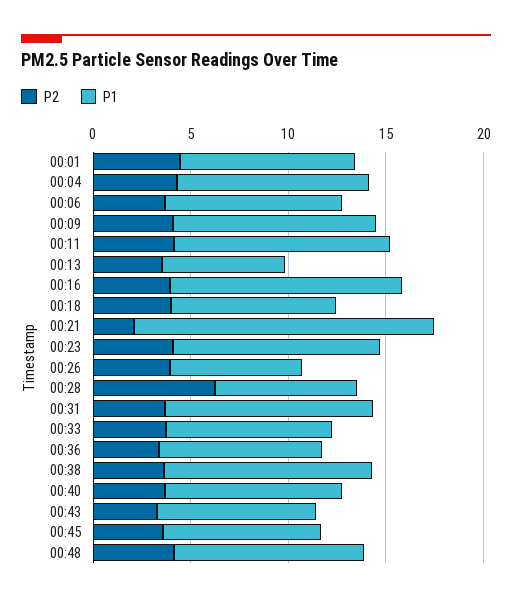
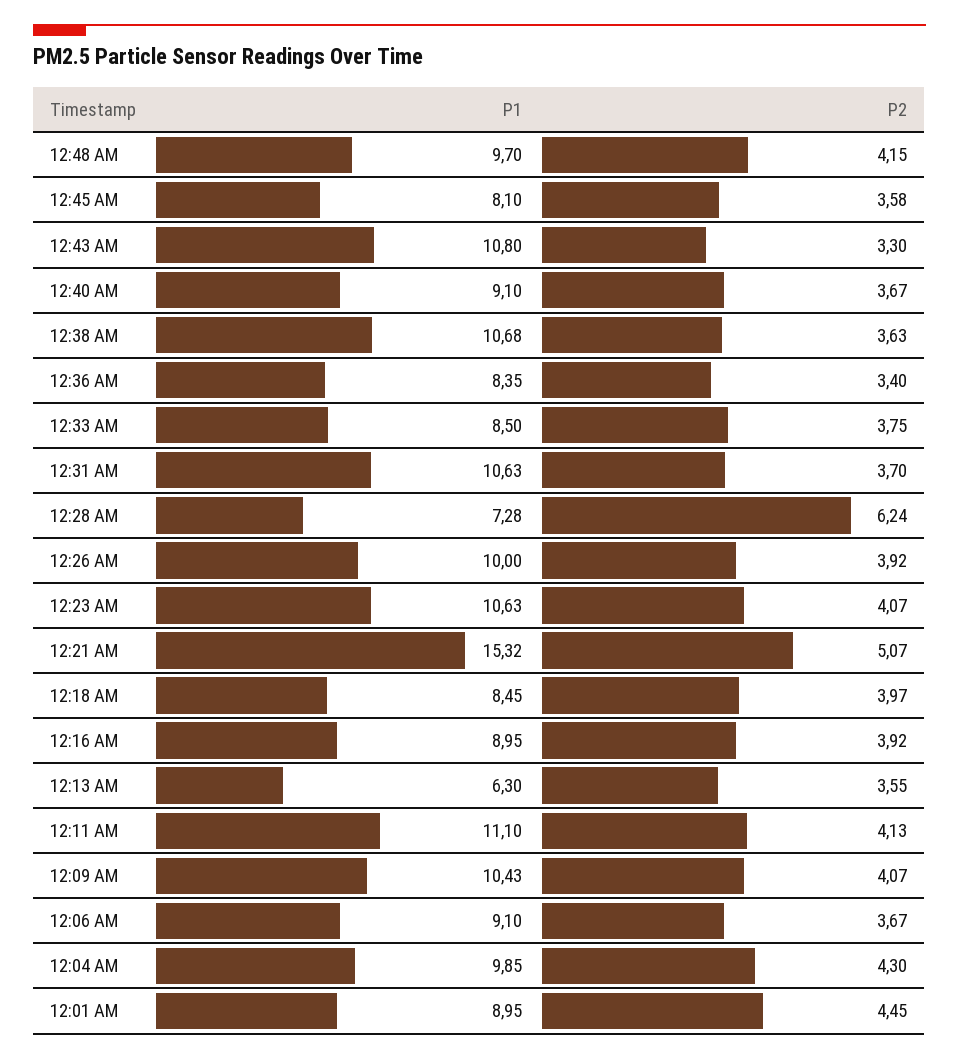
P1, 00:16: 12 -> 8.95
P2, 00:21: 2 -> 5.07
P1, 00:26: 7 -> 10
P1, 00:43: 8 -> 10.8

